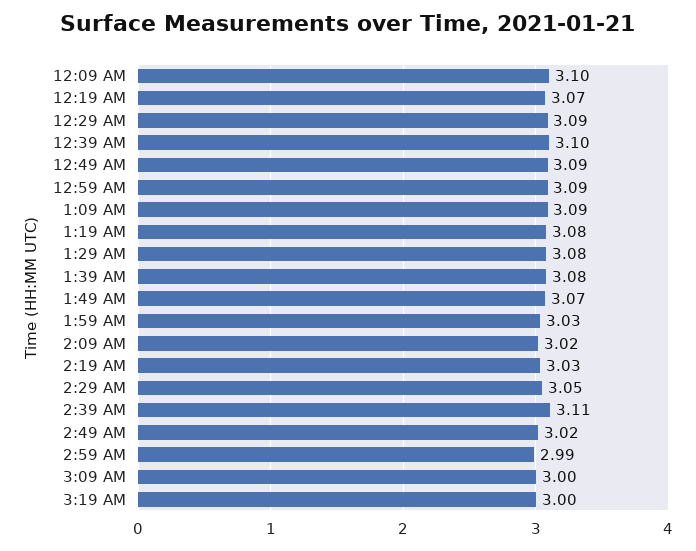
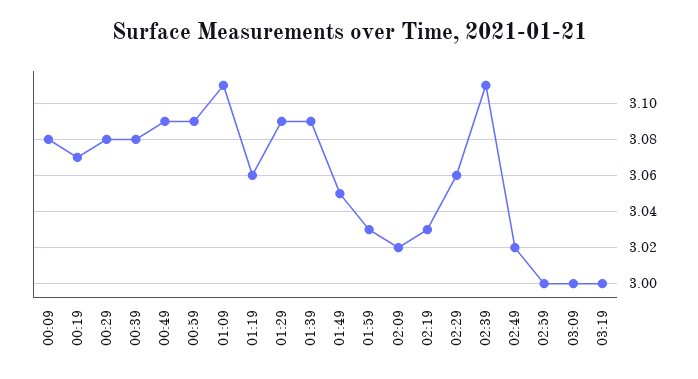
12:09 AM: 3.1 -> 3.08
12:29 AM: 3.09 -> 3.08
12:39 AM: 3.1 -> 3.08
1:09 AM: 3.09 -> 3.11
1:19 AM: 3.08 -> 3.06
1:29 AM: 3.08 -> 3.09
1:39 AM: 3.08 -> 3.09
1:49 AM: 3.07 -> 3.05
2:29 AM: 3.05 -> 3.06
2:59 AM: 2.99 -> 3

